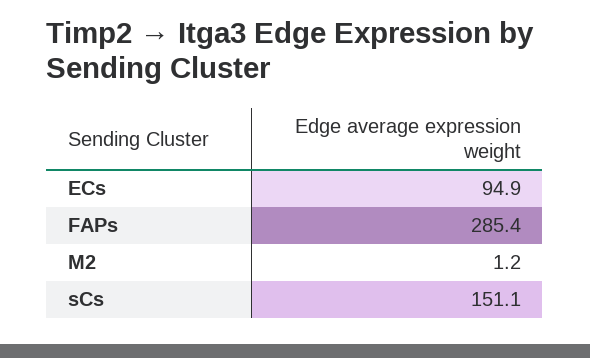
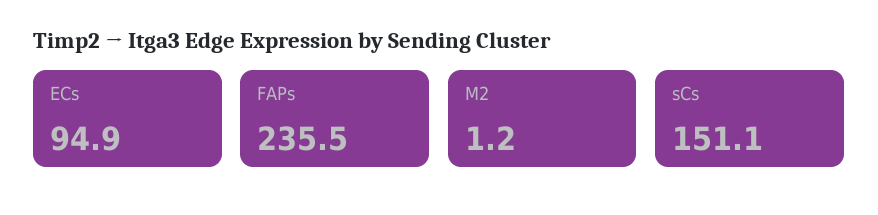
FAPs: 285.4 -> 235.5

